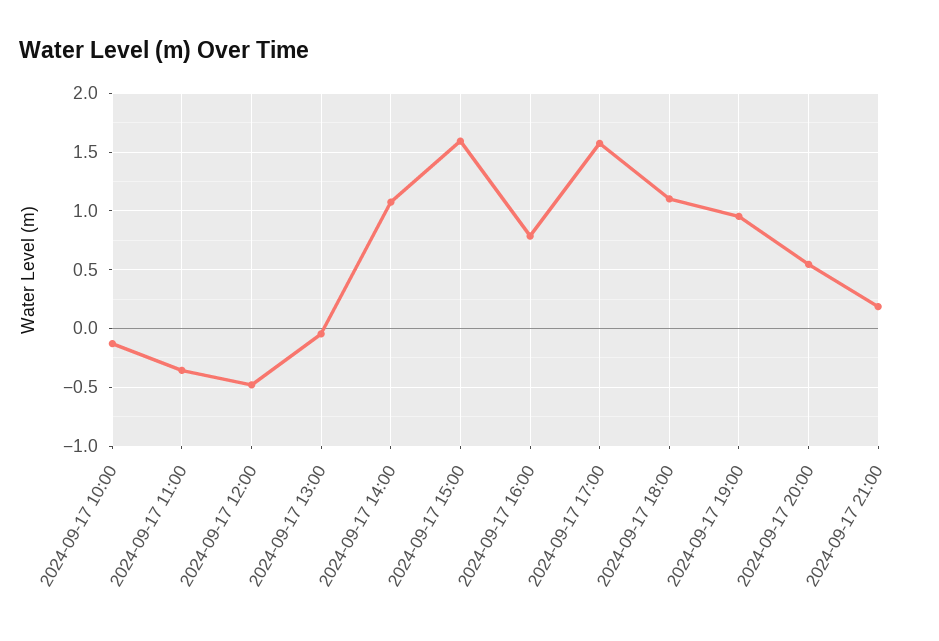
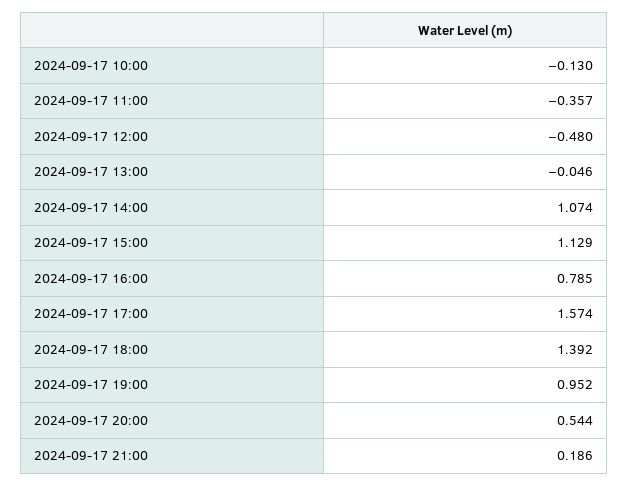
2024-09-17 15:00: 1.6 -> 1.129
2024-09-17 18:00: 1.1 -> 1.392

